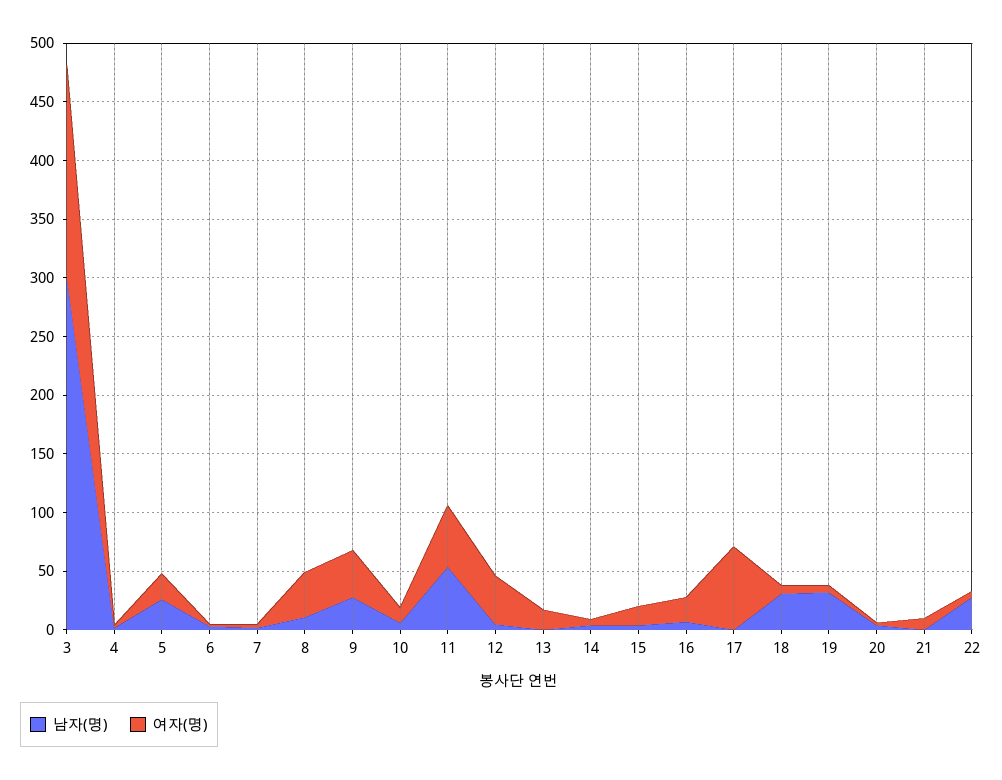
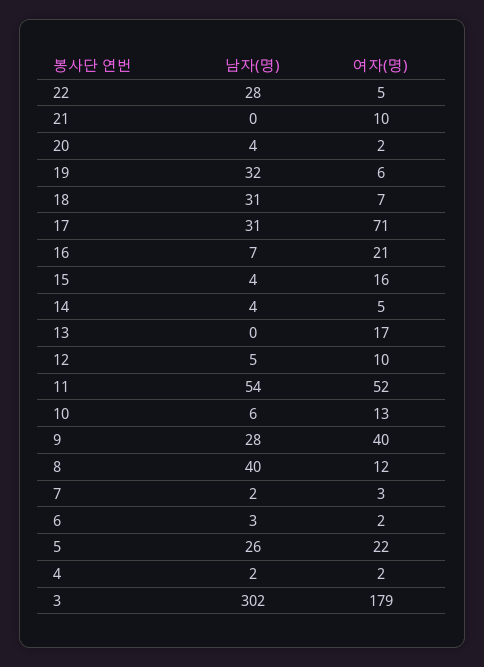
남자(명), 8: 10 -> 40
여자(명), 8: 40 -> 12
여자(명), 12: 40 -> 10
남자(명), 17: 0 -> 31

